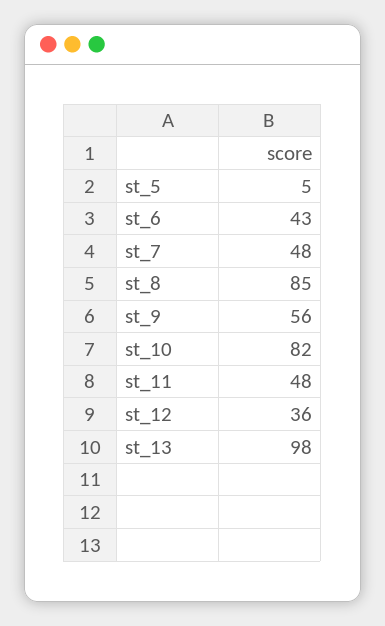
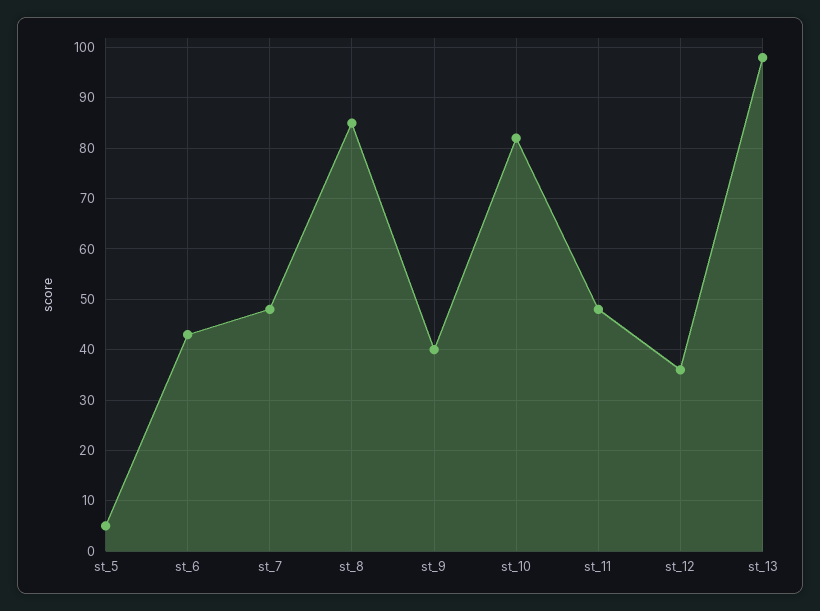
st_9: 56 -> 40

